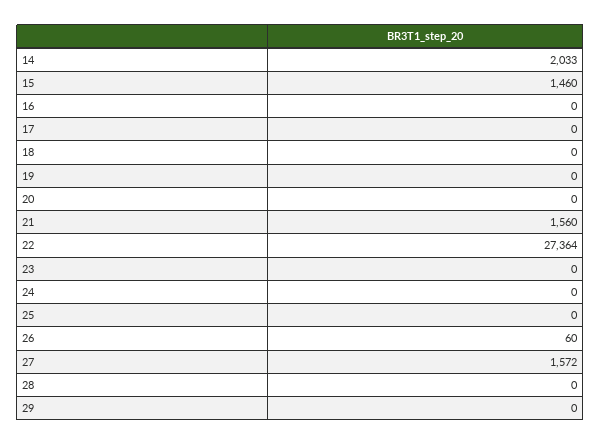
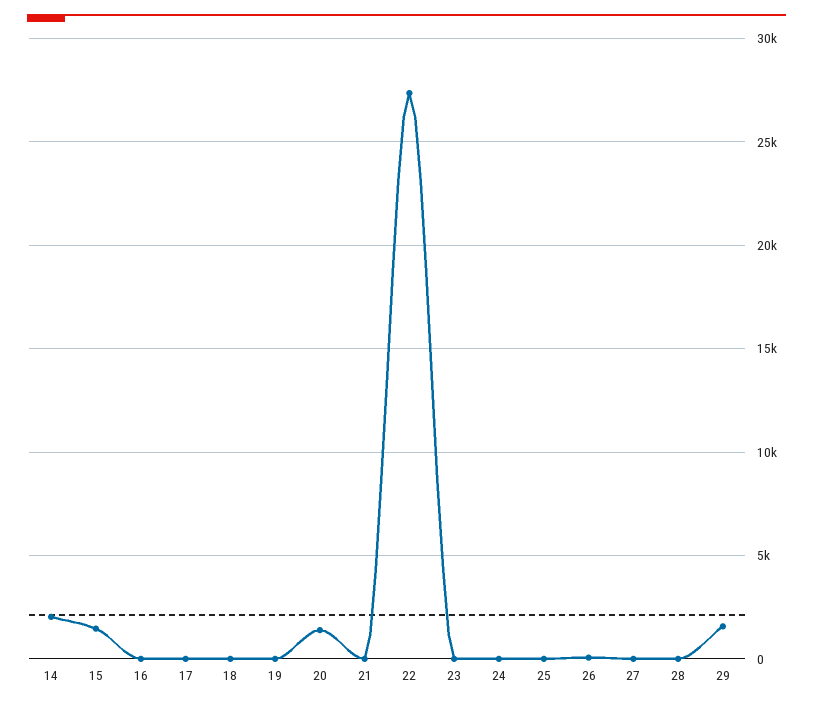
20: 0 -> 1500
21: 1560 -> 0
27: 1572 -> 0
29: 0 -> 1500

